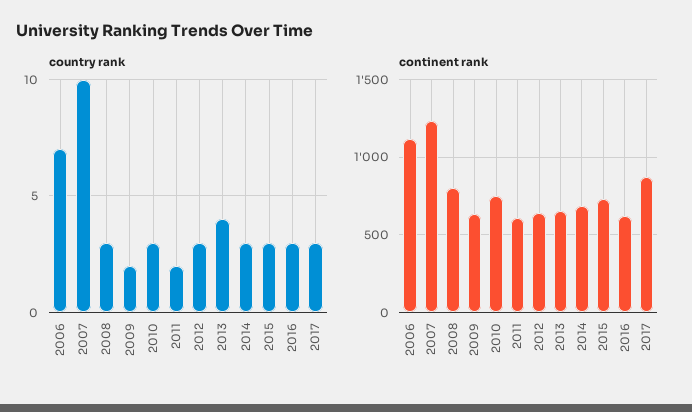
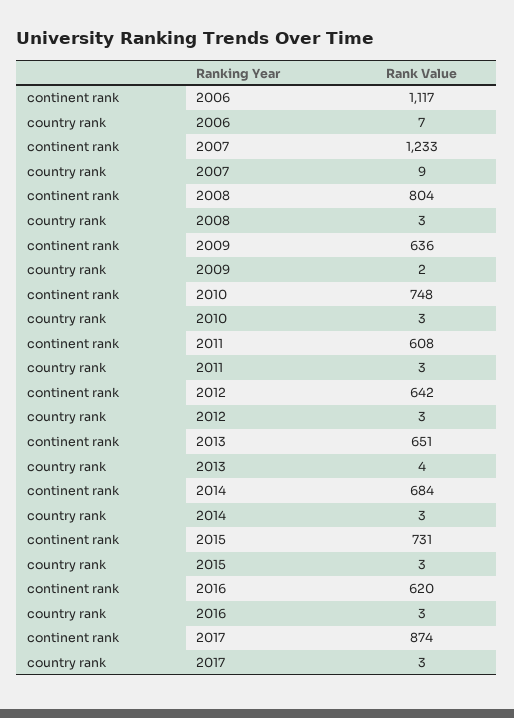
country rank, 2007: 10 -> 9
country rank, 2011: 2 -> 3

